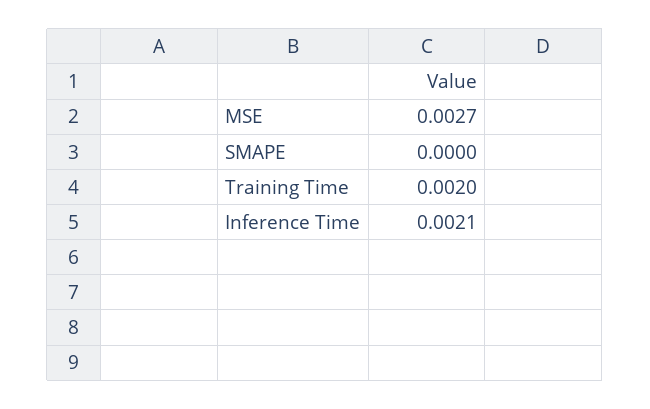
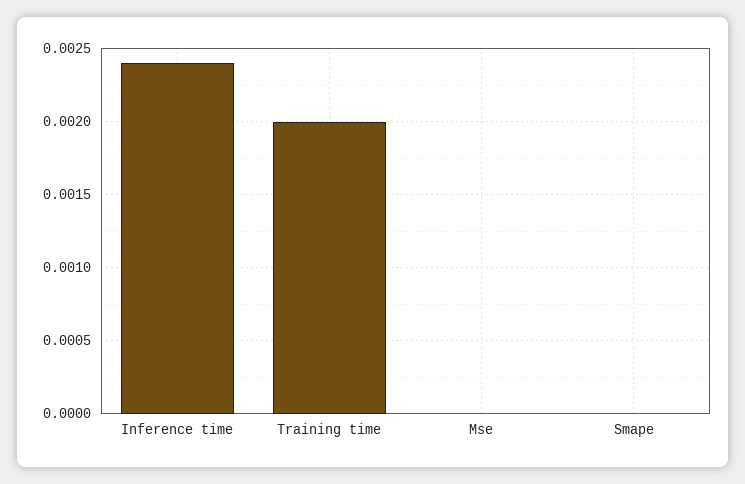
MSE: 0.0027 -> 0
Inference Time: 0.0021 -> 0.0024

